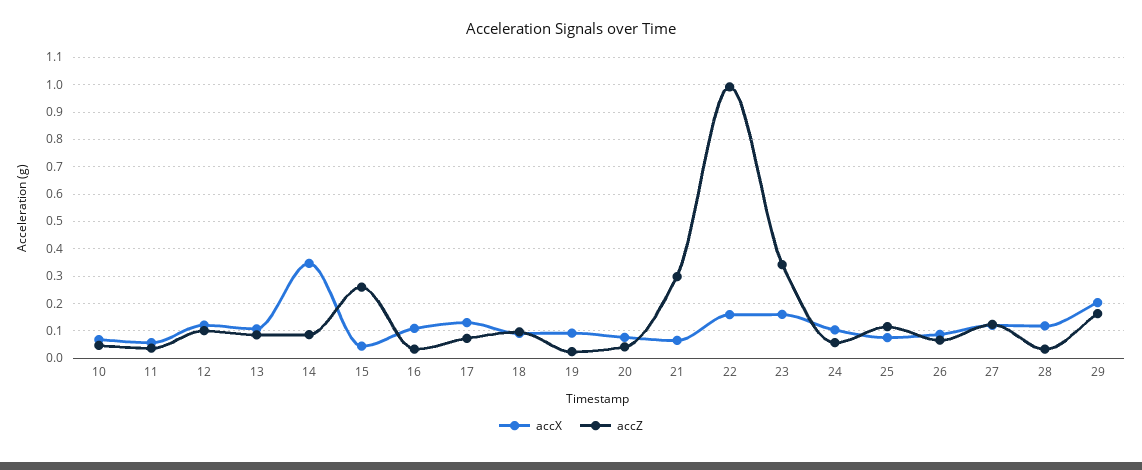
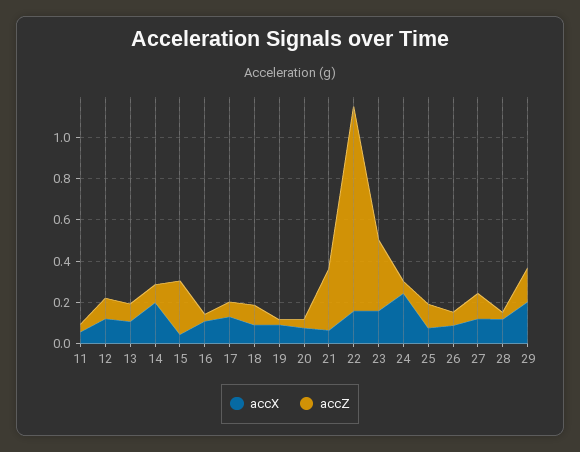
accX, 10: 0.075 -> none
accZ, 10: 0.05 -> none
accX, 14: 0.35 -> 0.2
accX, 24: 0.1 -> 0.25

